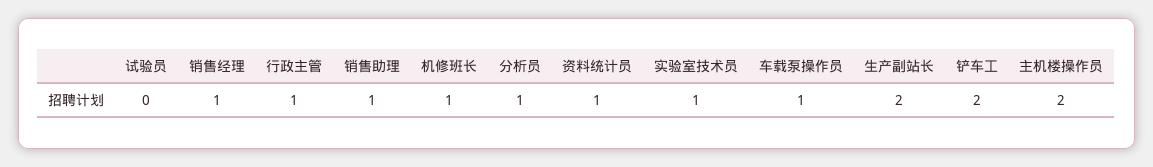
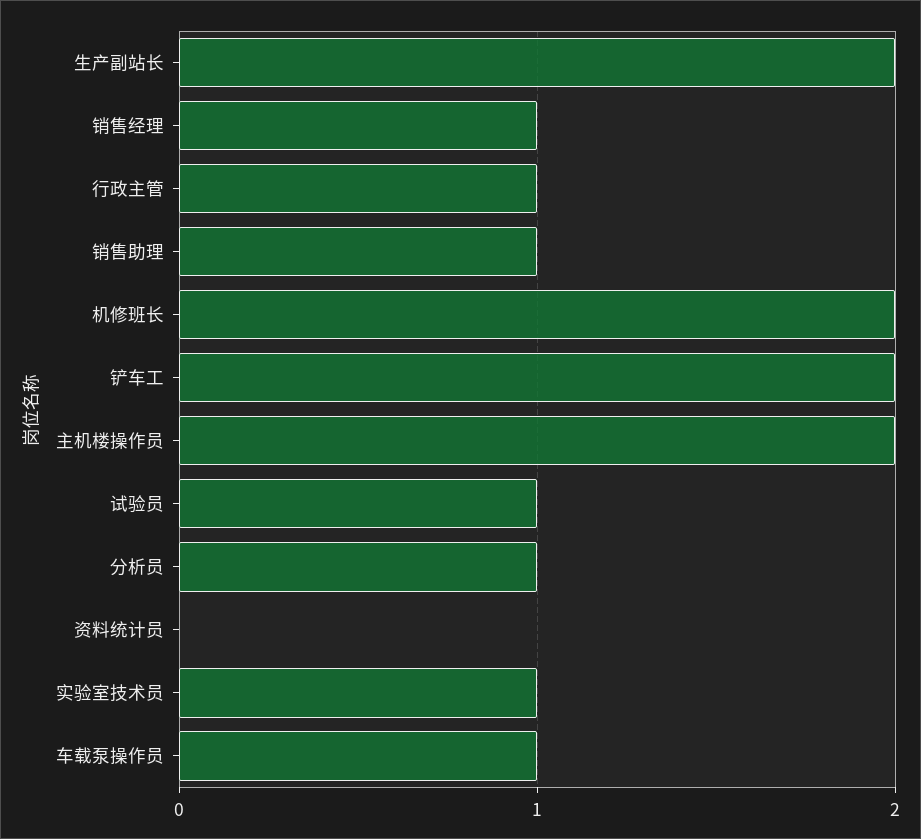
试验员: 0 -> 1
机修班长: 1 -> 2
资料统计员: 1 -> 0

